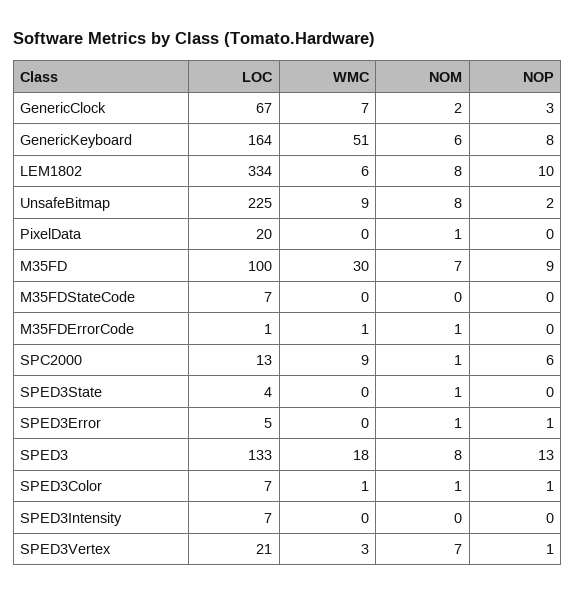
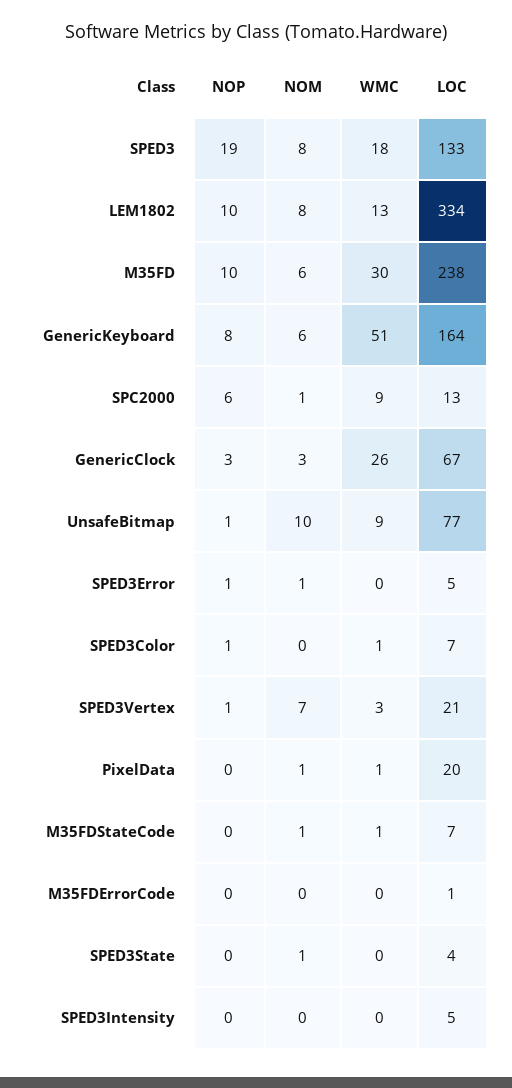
WMC, GenericClock: 7 -> 26
NOM, GenericClock: 2 -> 3
WMC, LEM1802: 6 -> 13
LOC, UnsafeBitmap: 225 -> 77
NOM, UnsafeBitmap: 8 -> 10
NOP, UnsafeBitmap: 2 -> 1
WMC, PixelData: 0 -> 1
LOC, M35FD: 100 -> 238
NOM, M35FD: 7 -> 6
NOP, M35FD: 9 -> 10
WMC, M35FDStateCode: 0 -> 1
NOM, M35FDStateCode: 0 -> 1
WMC, M35FDErrorCode: 1 -> 0
NOM, M35FDErrorCode: 1 -> 0
NOP, SPED3: 13 -> 19
NOM, SPED3Color: 1 -> 0
LOC, SPED3Intensity: 7 -> 5

